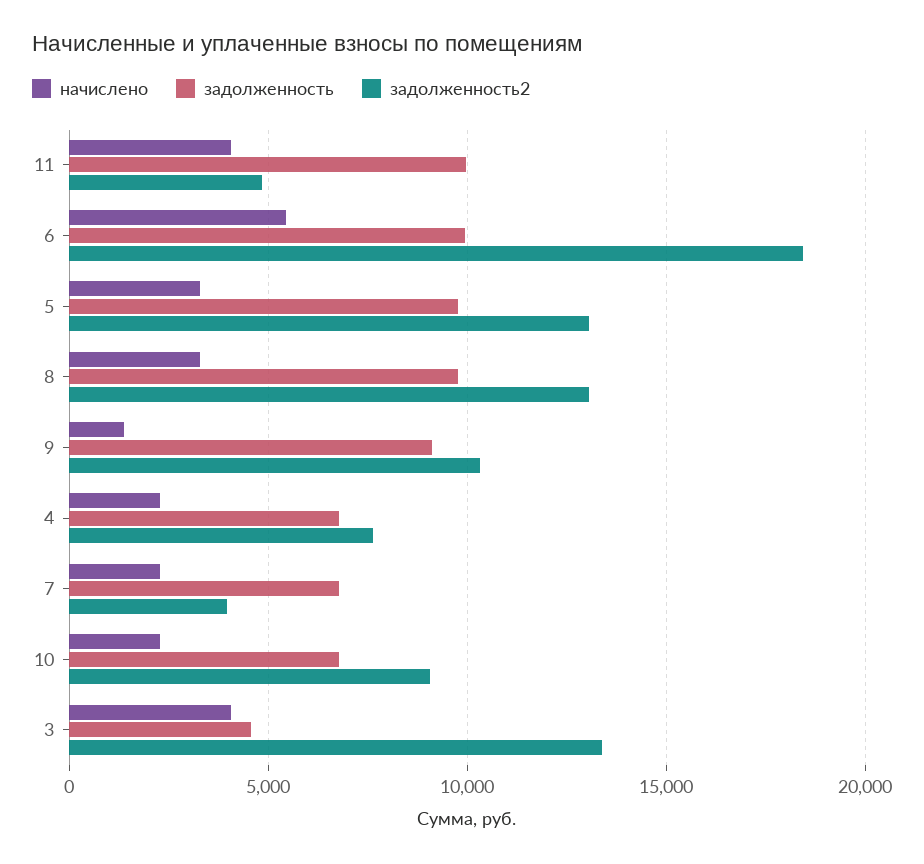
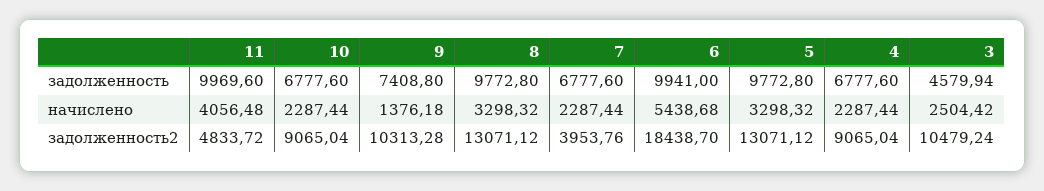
задолженность, 9: 9000 -> 7408.8
задолженность2, 4: 7500 -> 9065.04
начислено, 3: 4000 -> 2504.42
задолженность2, 3: 13500 -> 10479.24

